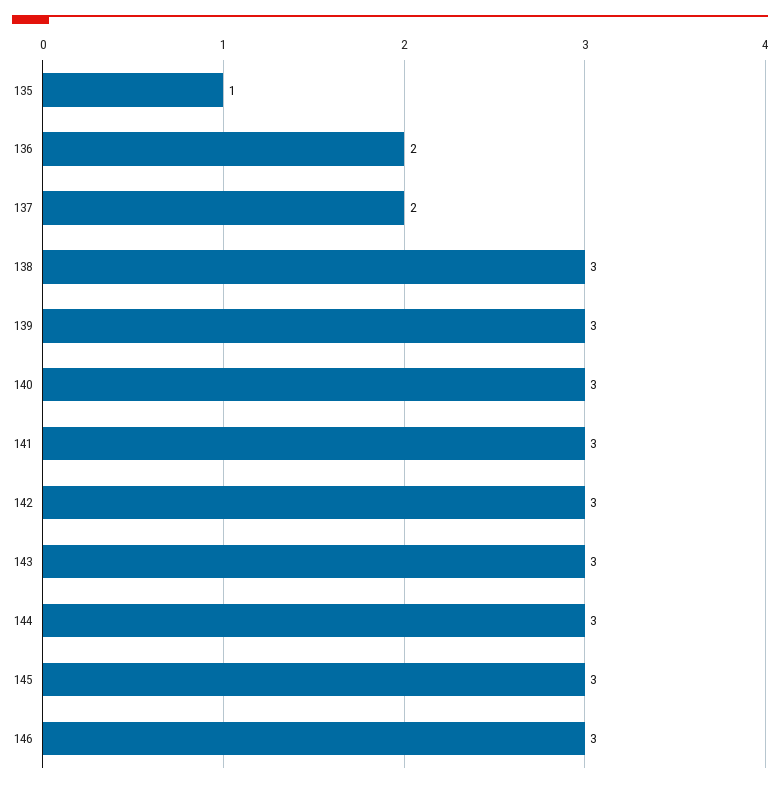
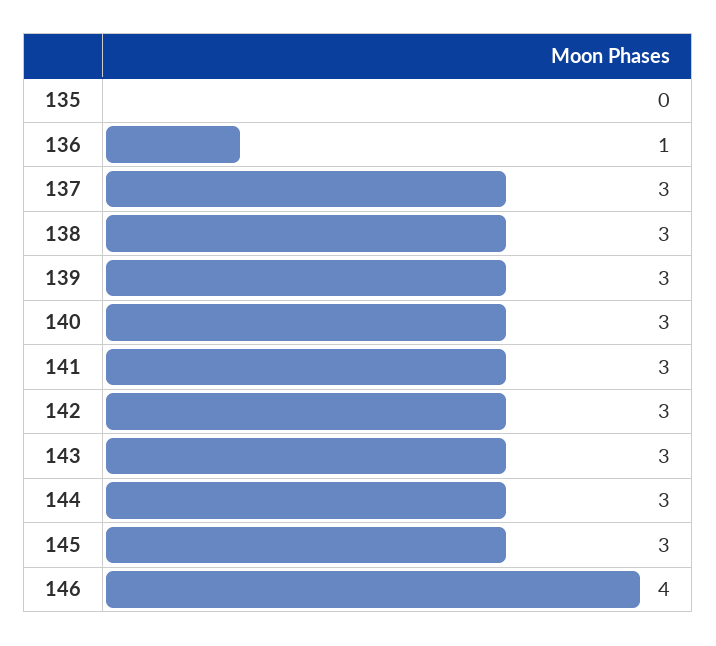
135: 1 -> 0
136: 2 -> 1
137: 2 -> 3
146: 3 -> 4

